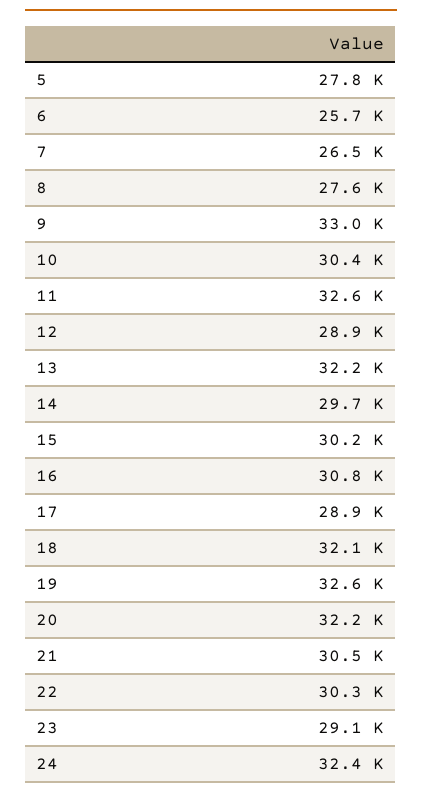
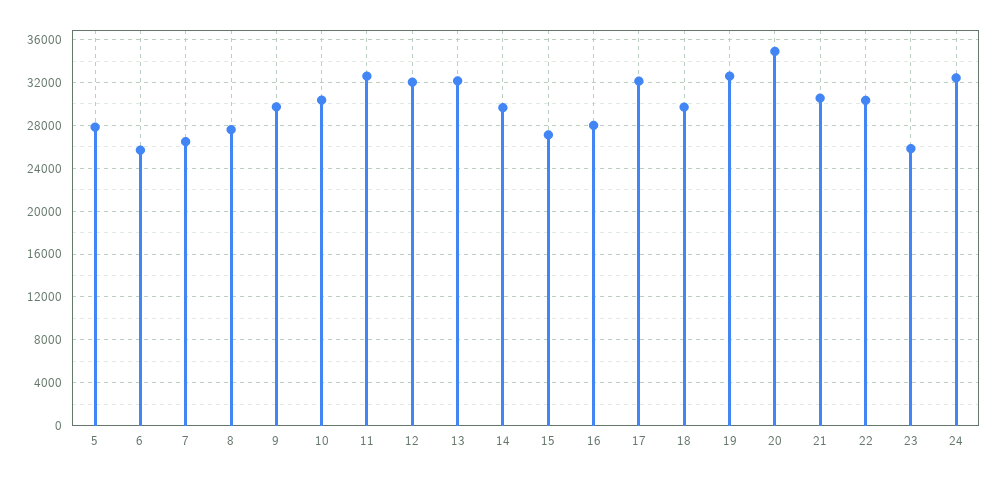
9: 33000 -> 30000
12: 28900 -> 32000
15: 30200 -> 27000
16: 30800 -> 28000
17: 28900 -> 32000
18: 32100 -> 30000
20: 32200 -> 35000
23: 29100 -> 26000

